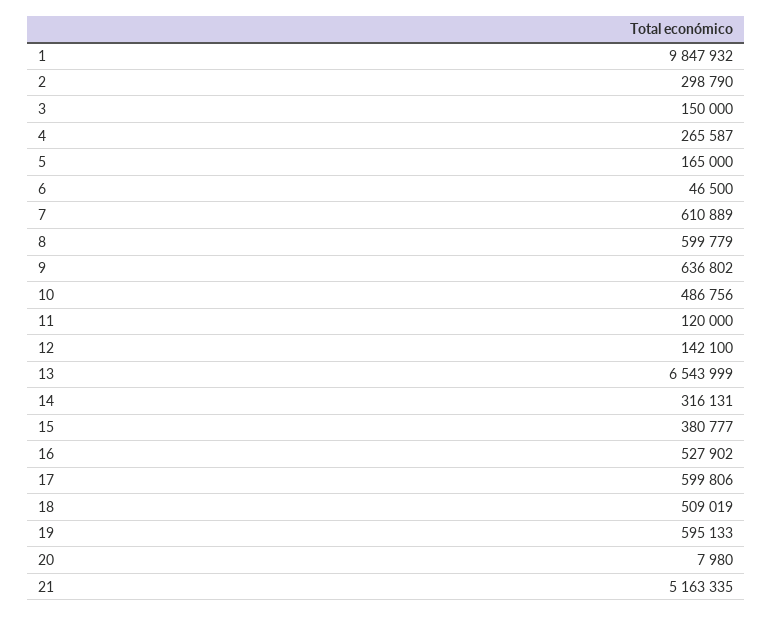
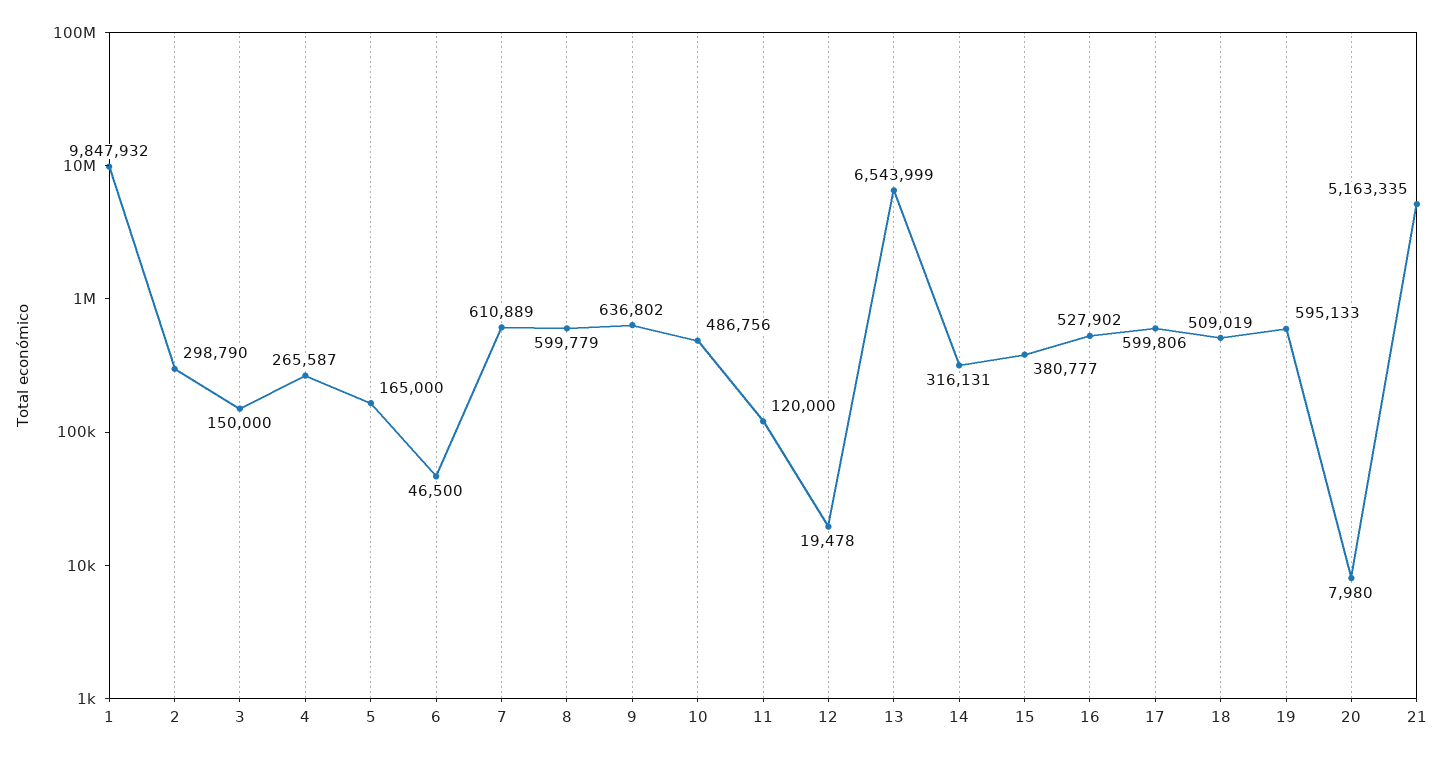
12: 142100 -> 19478

